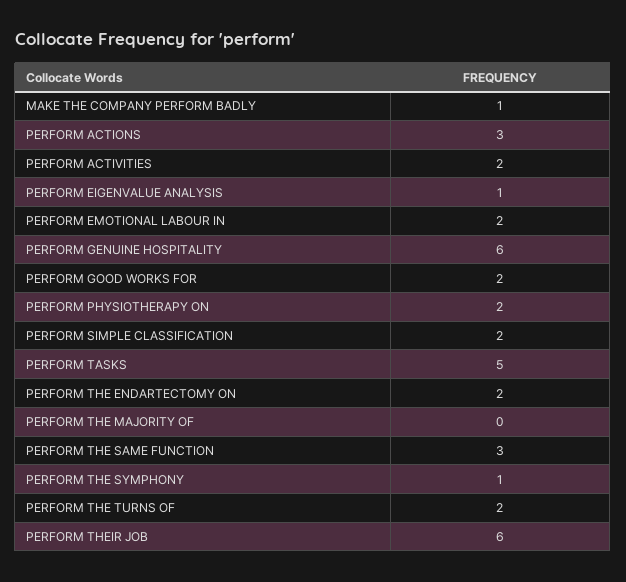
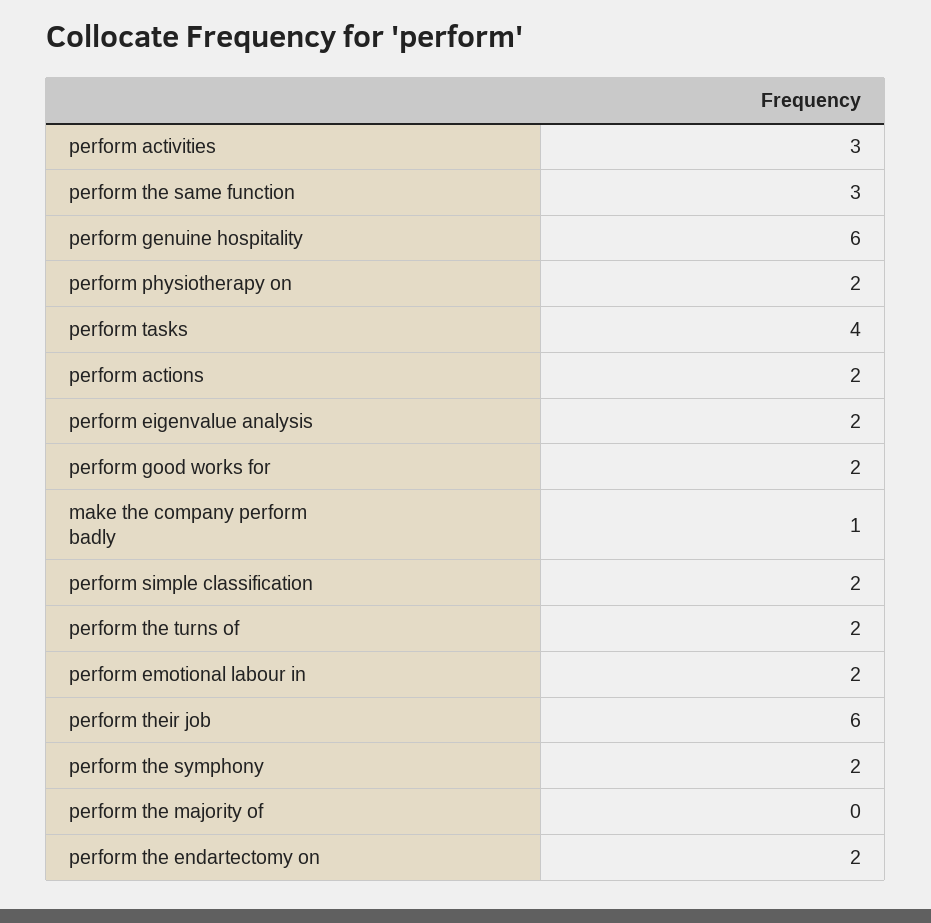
PERFORM ACTIONS: 3 -> 2
PERFORM ACTIVITIES: 2 -> 3
PERFORM EIGENVALUE ANALYSIS: 1 -> 2
PERFORM TASKS: 5 -> 4
PERFORM THE SYMPHONY: 1 -> 2

